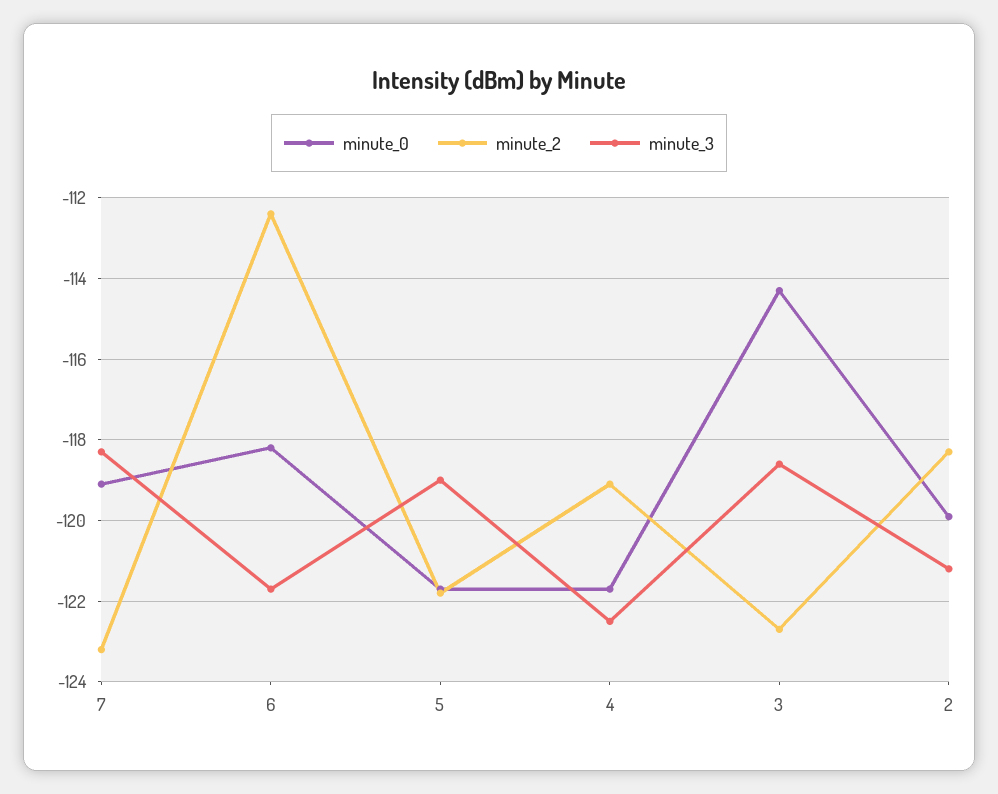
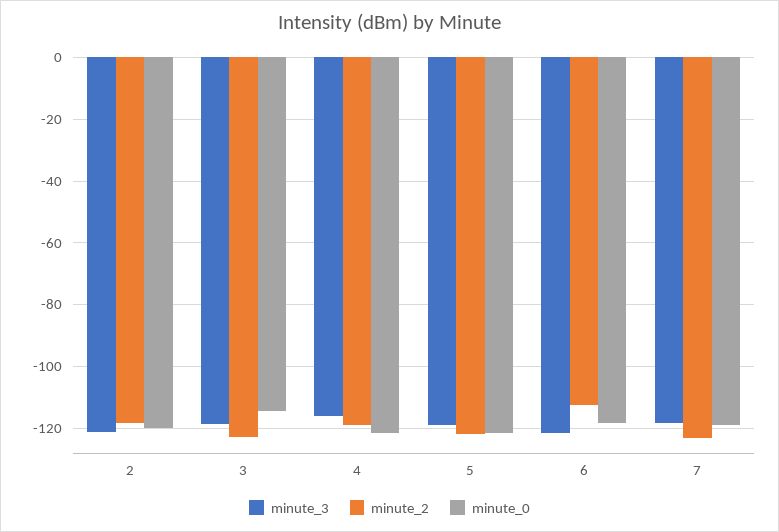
minute_3, 4: -122.5 -> -116

